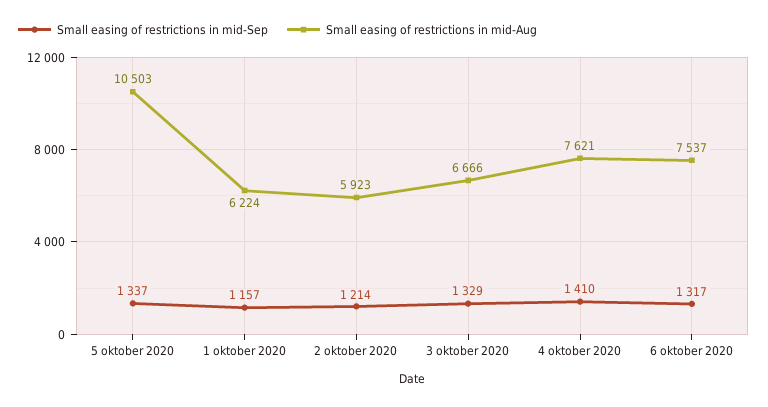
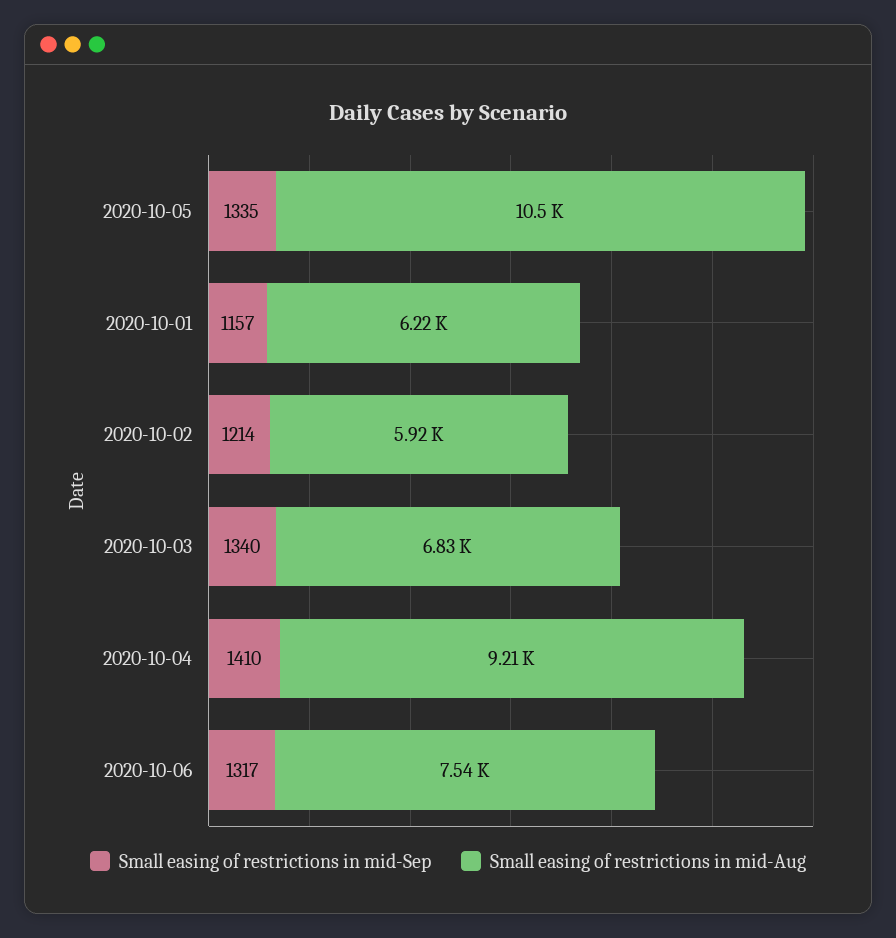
Small easing of restrictions in mid-Sep, 5 oktober 2020: 1337 -> 1335
Small easing of restrictions in mid-Sep, 3 oktober 2020: 1329 -> 1340
Small easing of restrictions in mid-Aug, 3 oktober 2020: 6666 -> 6830
Small easing of restrictions in mid-Aug, 4 oktober 2020: 7621 -> 9210

